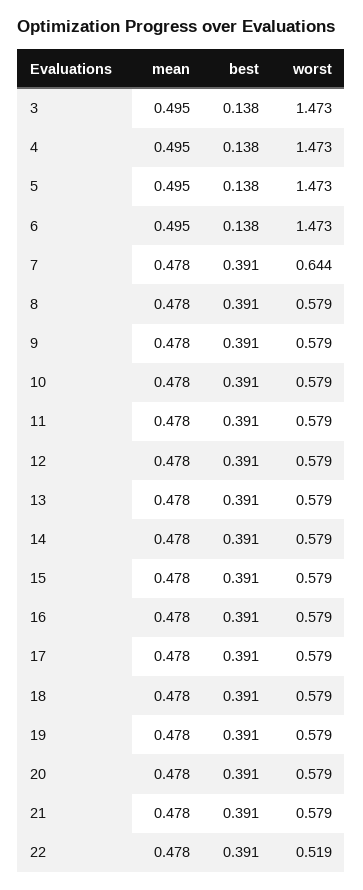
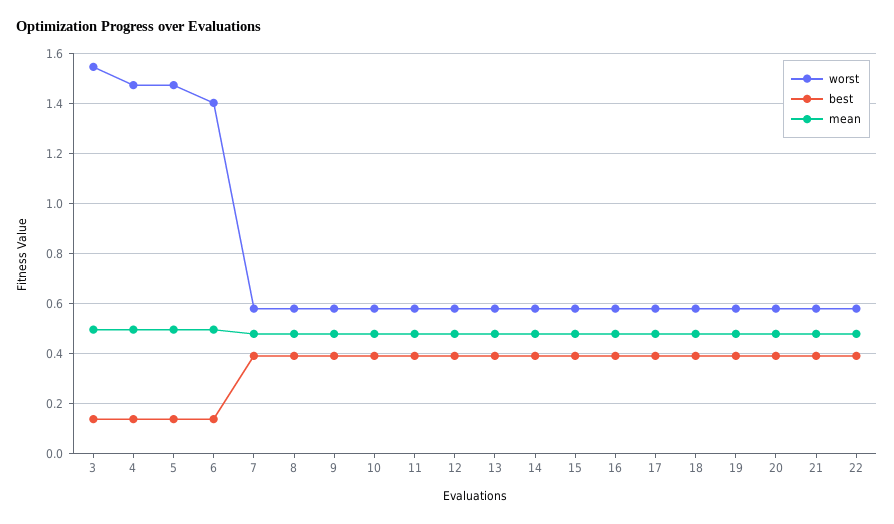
worst, 3: 1.473 -> 1.55
worst, 6: 1.473 -> 1.4
worst, 7: 0.644 -> 0.575
worst, 22: 0.519 -> 0.575

